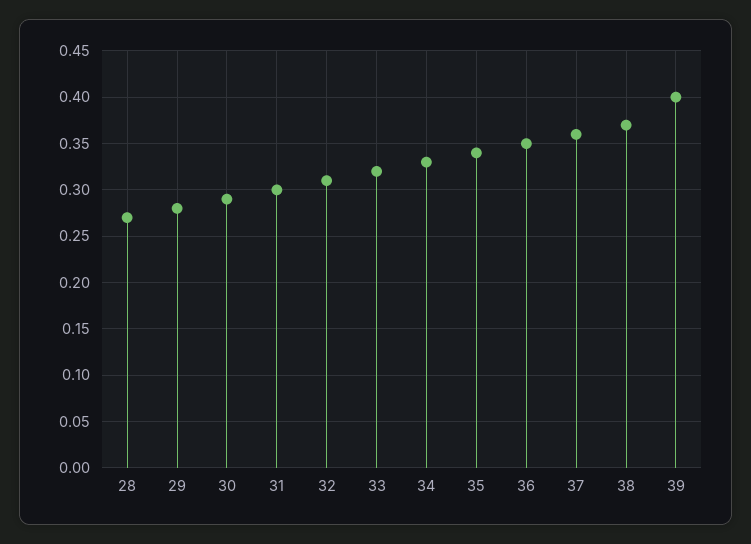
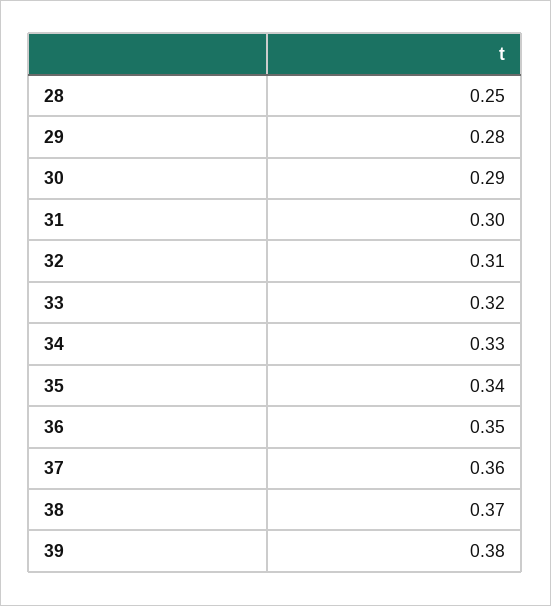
28: 0.27 -> 0.25
39: 0.4 -> 0.38

